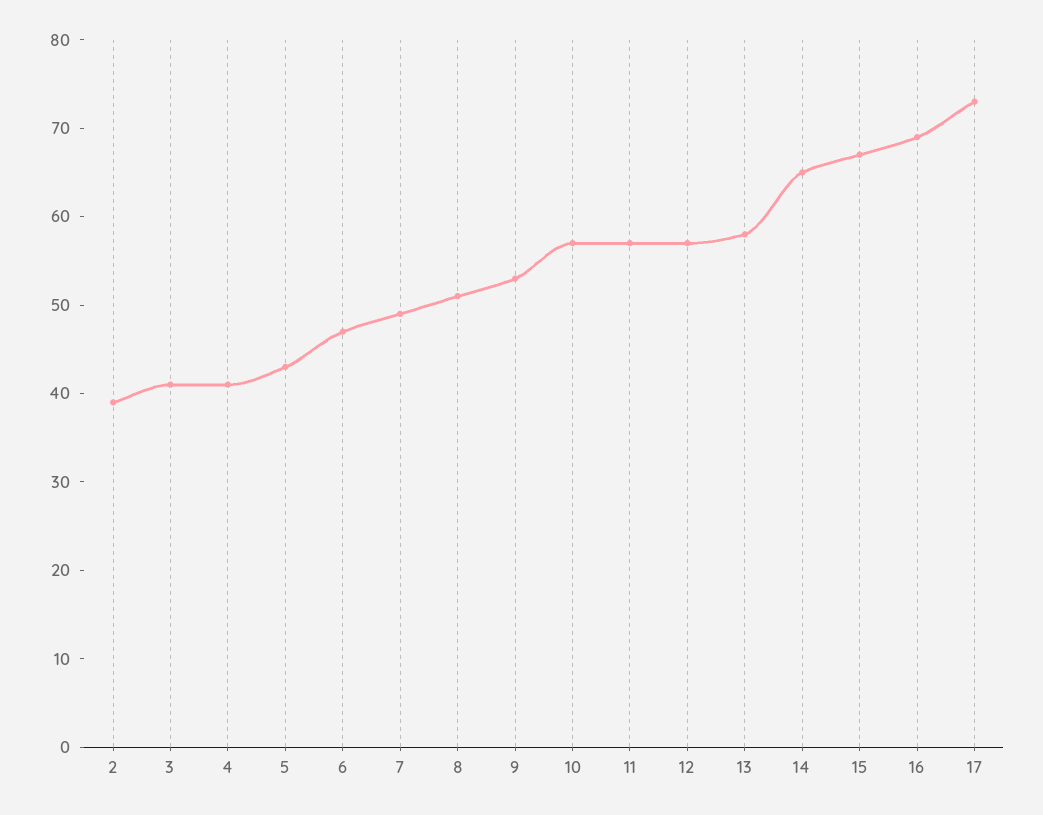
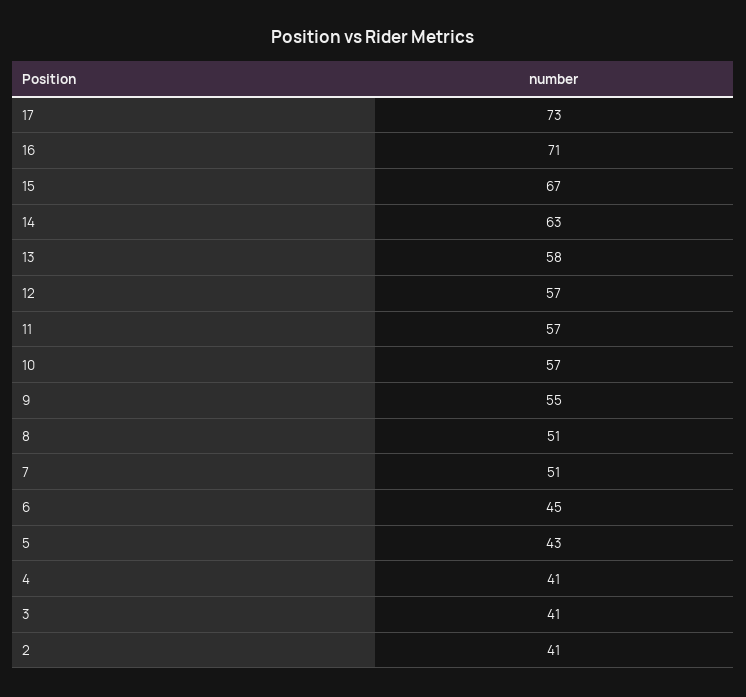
2: 39 -> 41
6: 47 -> 45
7: 49 -> 51
9: 53 -> 55
14: 65 -> 63
16: 69 -> 71

